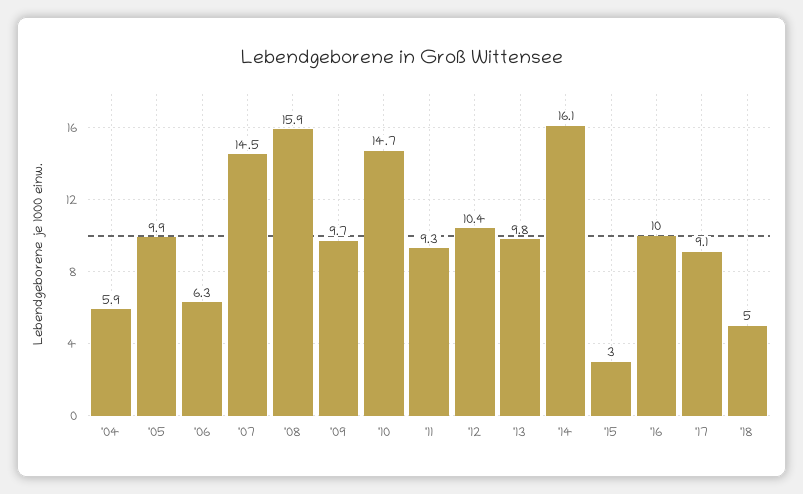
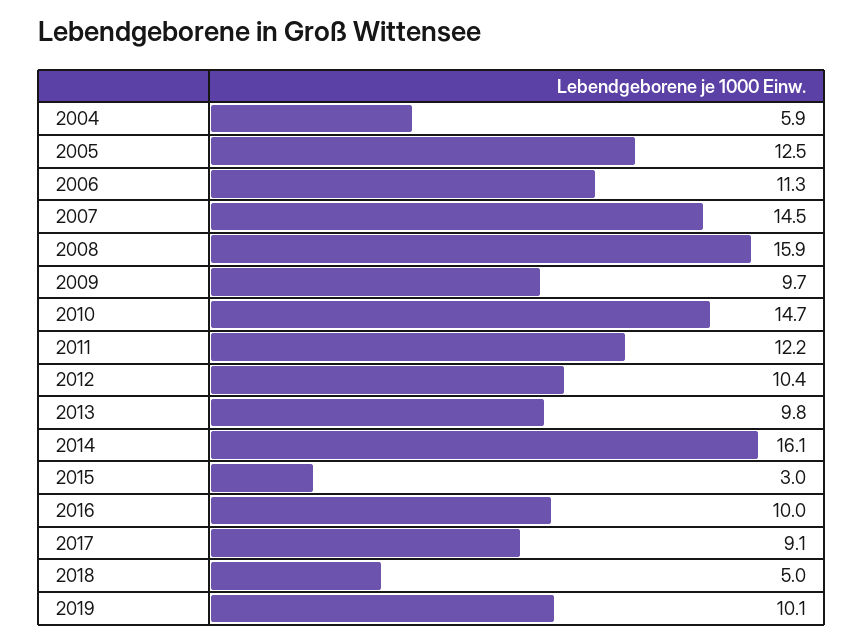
'05: 9.9 -> 12.5
'06: 6.3 -> 11.3
'11: 9.3 -> 12.2
2019: none -> 10.1

